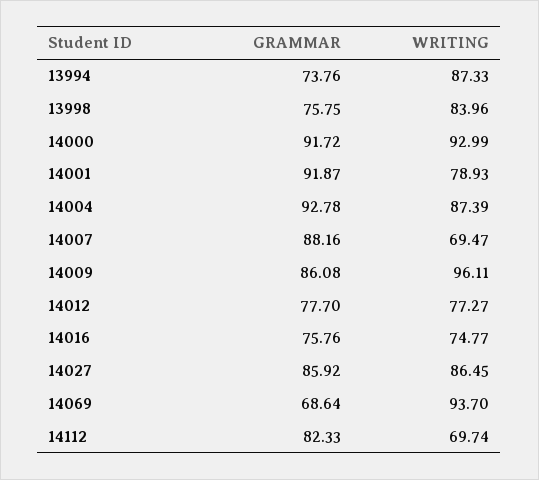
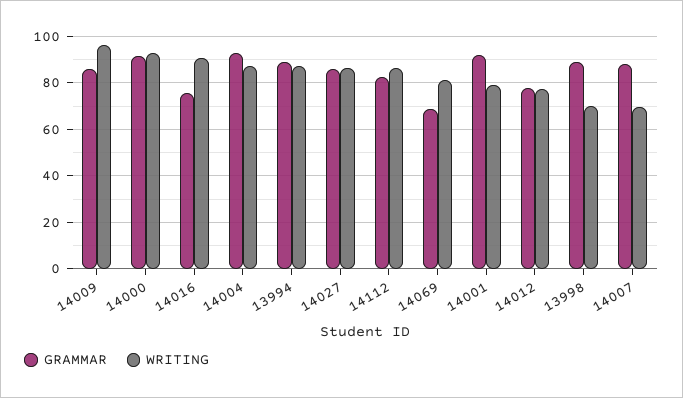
GRAMMAR, 13994: 73.76 -> 90
GRAMMAR, 13998: 75.75 -> 90
WRITING, 13998: 83.96 -> 70
WRITING, 14016: 74.77 -> 90
WRITING, 14069: 93.7 -> 80
WRITING, 14112: 69.74 -> 85

